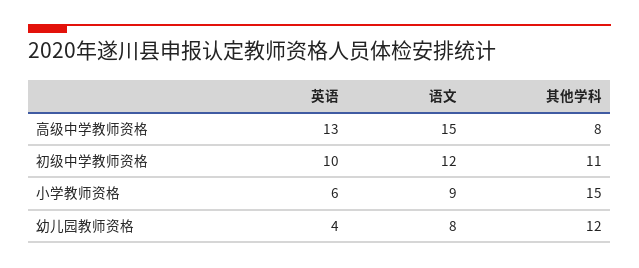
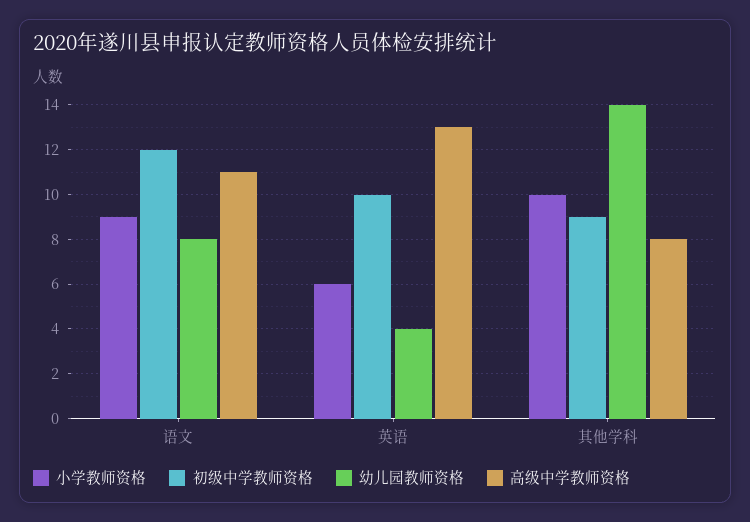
高级中学教师资格, 语文: 15 -> 11
初级中学教师资格, 其他学科: 11 -> 9
小学教师资格, 其他学科: 15 -> 10
幼儿园教师资格, 其他学科: 12 -> 14

